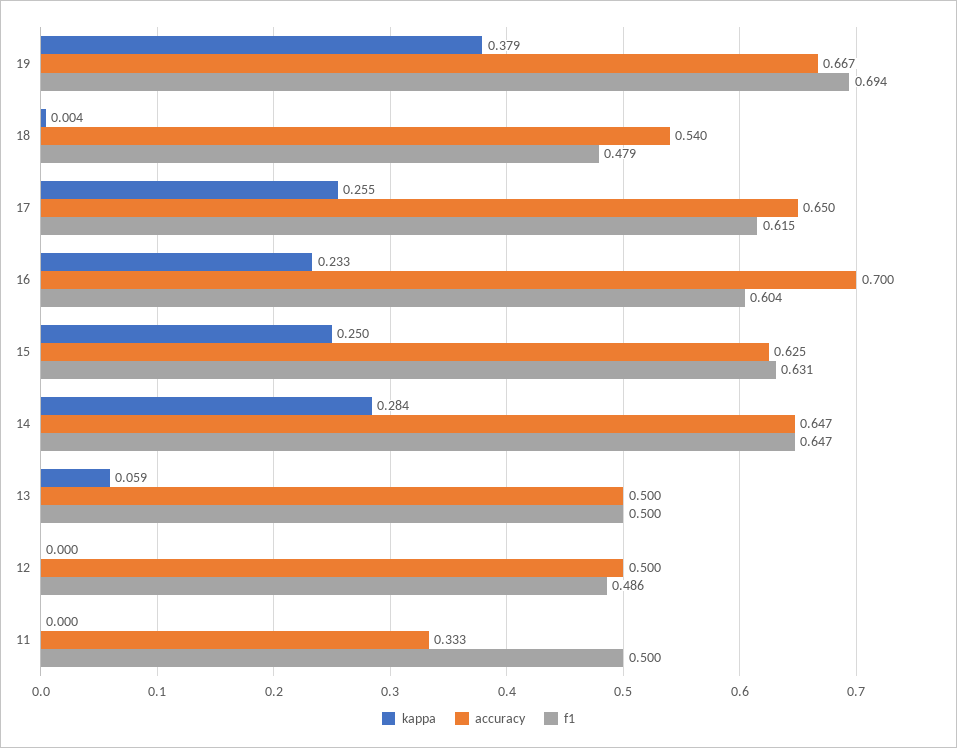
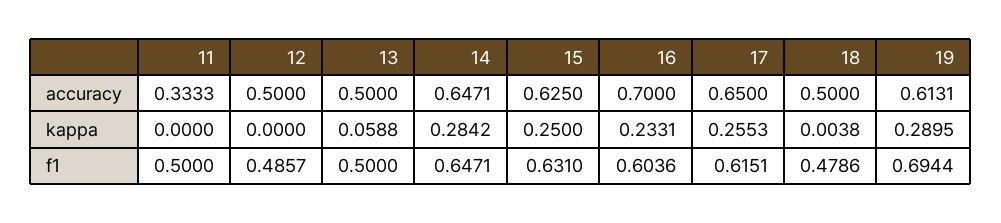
kappa, 19: 0.379 -> 0.2895
accuracy, 19: 0.667 -> 0.6131
accuracy, 18: 0.54 -> 0.5

